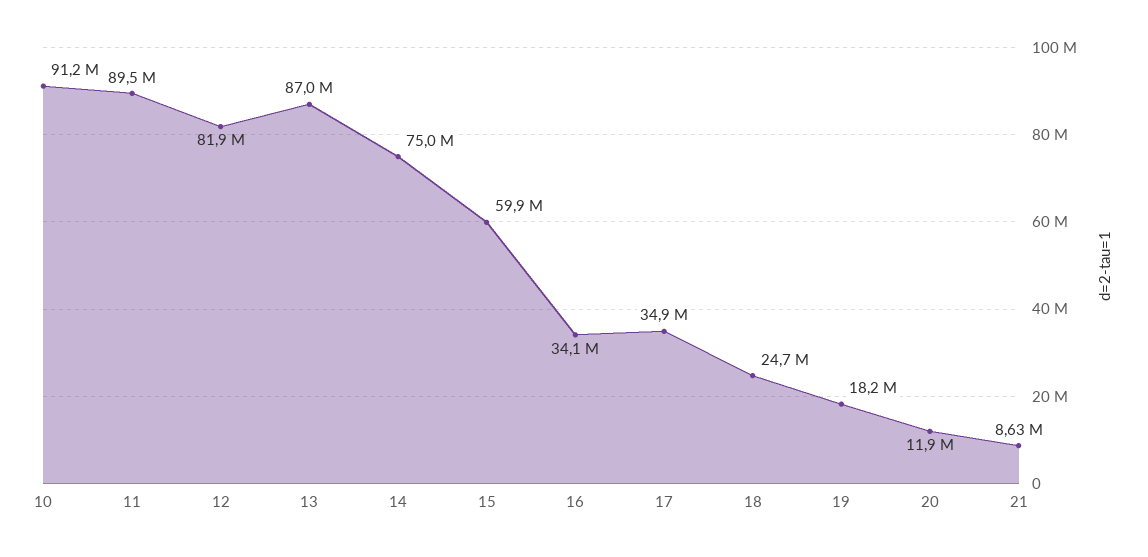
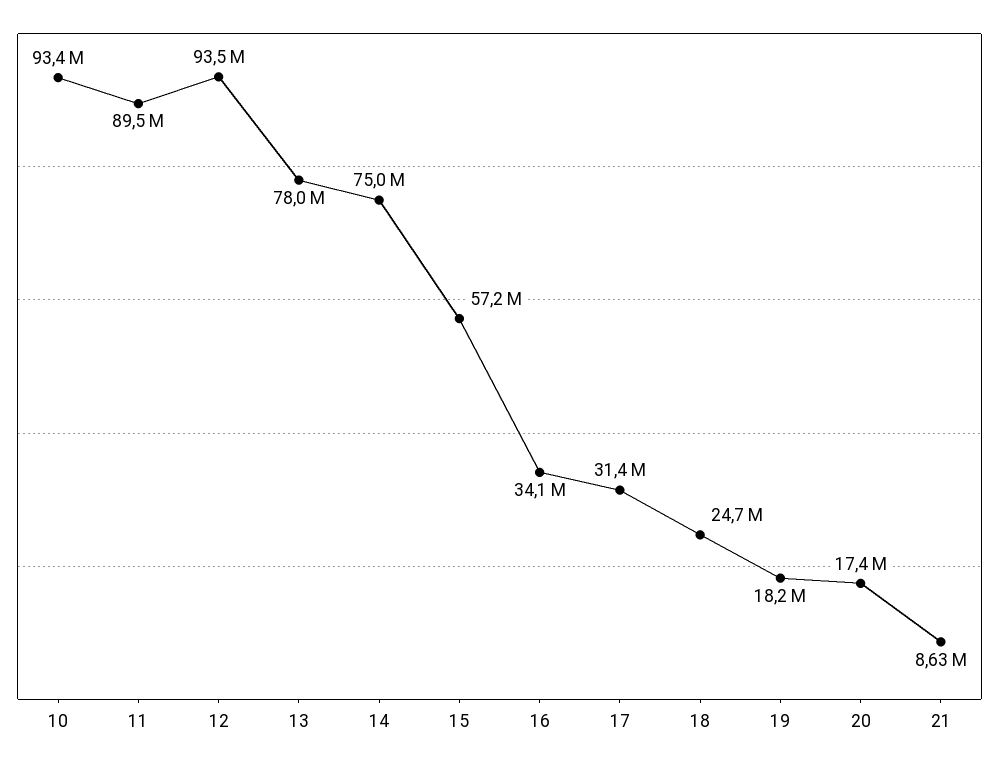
10: 91200000 -> 93400000
12: 81900000 -> 93500000
13: 87000000 -> 78000000
15: 59900000 -> 57200000
17: 34900000 -> 31400000
20: 11900000 -> 17400000

